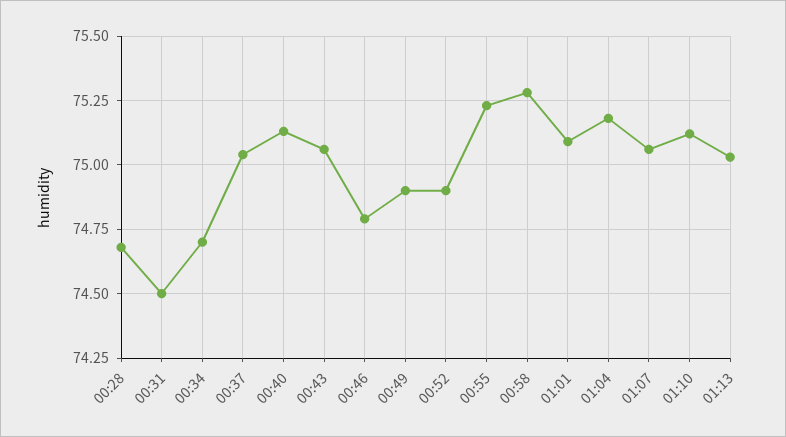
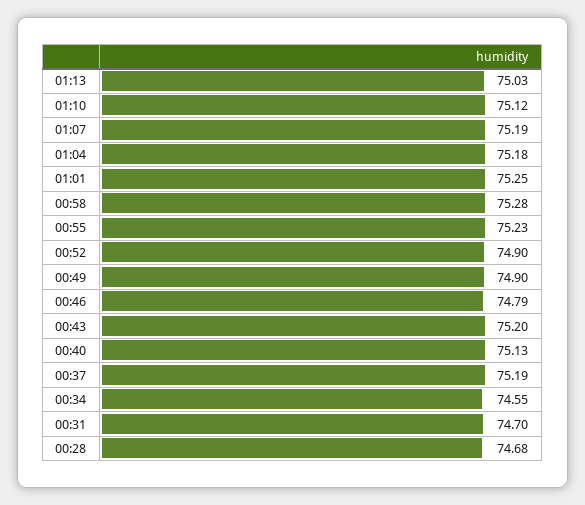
00:31: 74.5 -> 74.7
00:34: 74.7 -> 74.55
00:37: 75.05 -> 75.19
00:43: 75.05 -> 75.2
01:01: 75.1 -> 75.25
01:07: 75.05 -> 75.19

